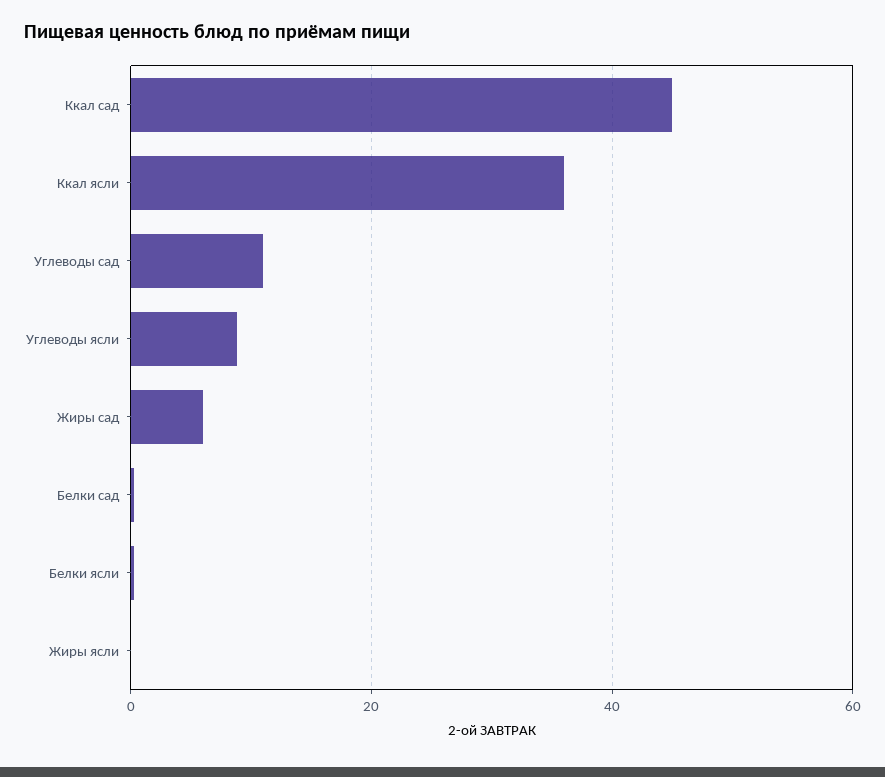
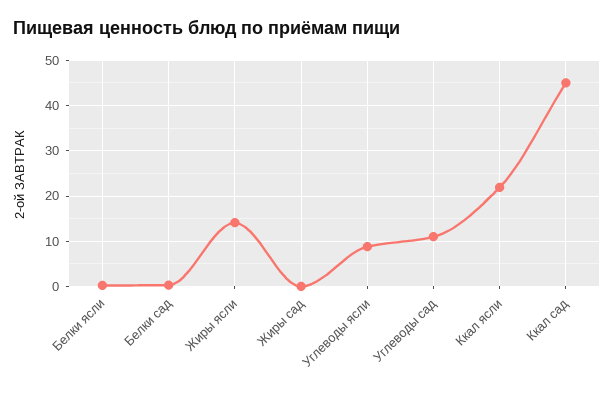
Ккал ясли: 36 -> 22
Жиры сад: 6 -> 0
Жиры ясли: 0 -> 14

